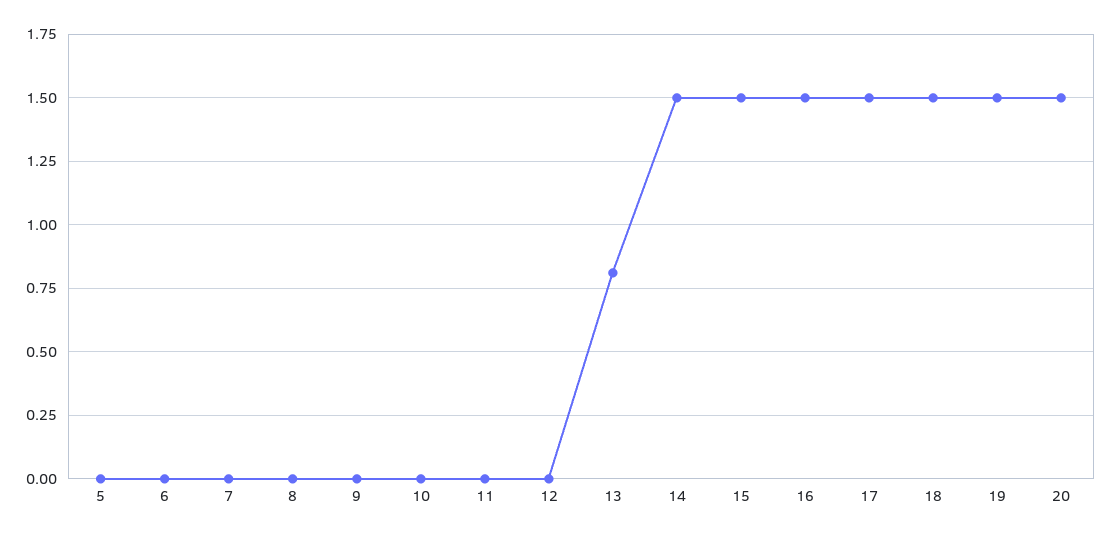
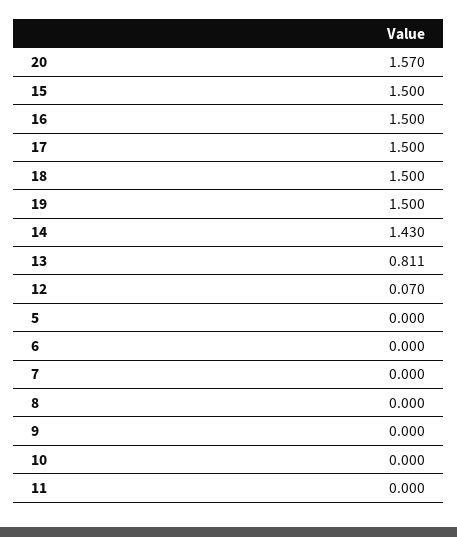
12: 0 -> 0.07
14: 1.5 -> 1.43
20: 1.5 -> 1.57

